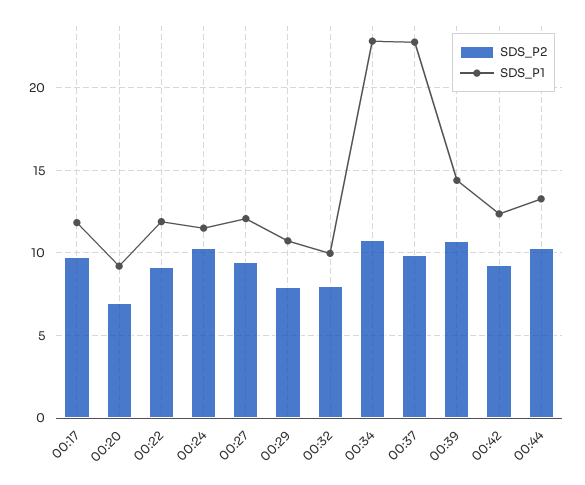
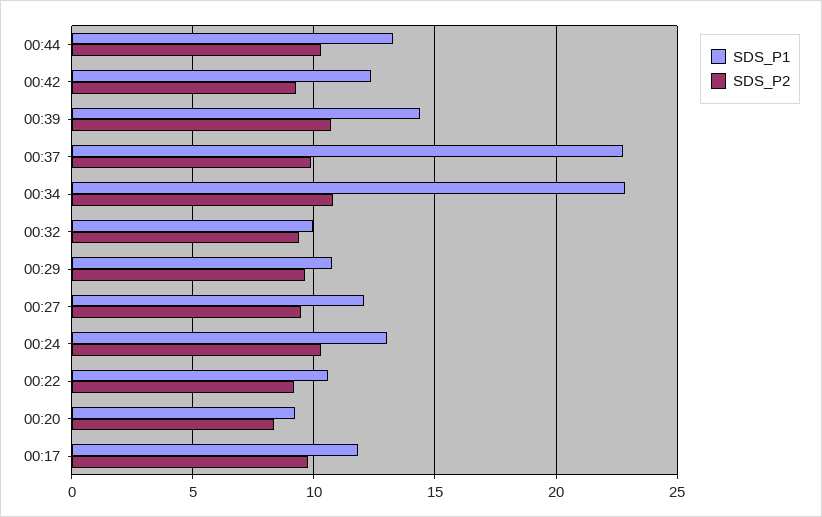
SDS_P2, 00:20: 7 -> 8.5
SDS_P1, 00:22: 12 -> 10.5
SDS_P1, 00:24: 11.5 -> 13
SDS_P2, 00:29: 8 -> 9.5
SDS_P2, 00:32: 8 -> 9.5

